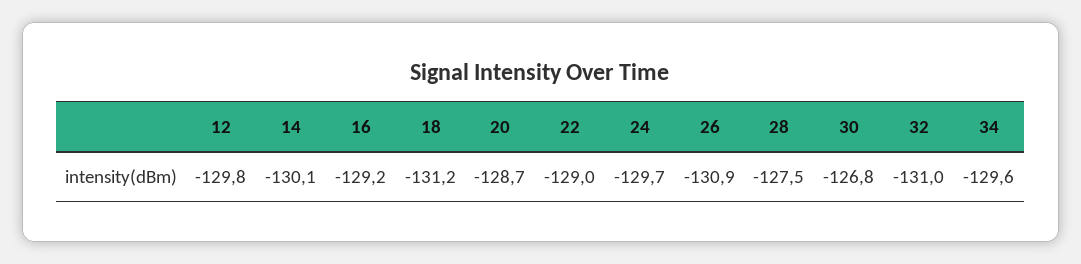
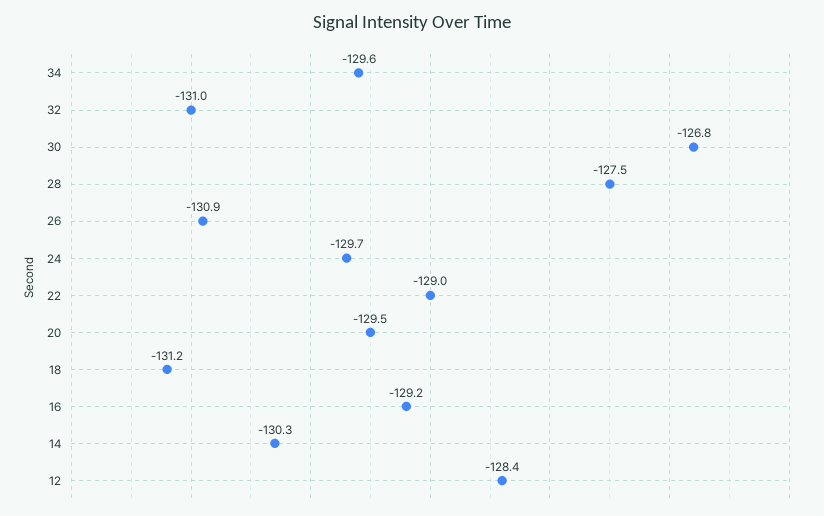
12: -129.8 -> -128.4
14: -130.1 -> -130.3
20: -128.7 -> -129.5

